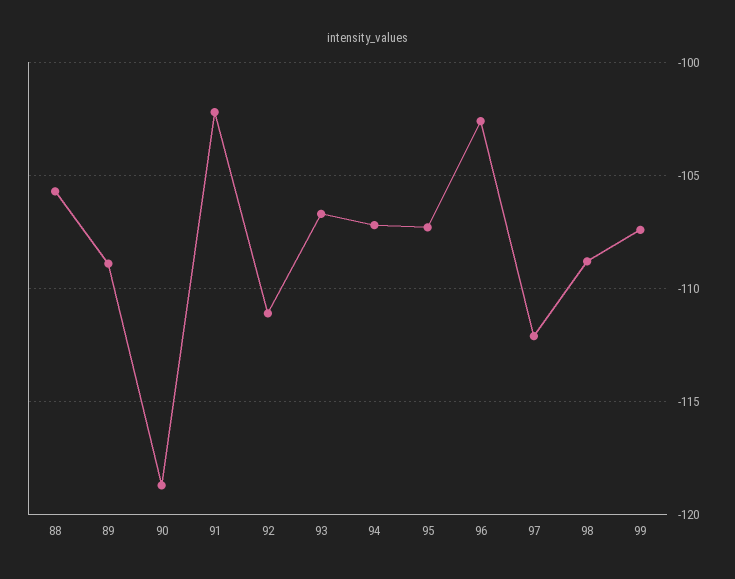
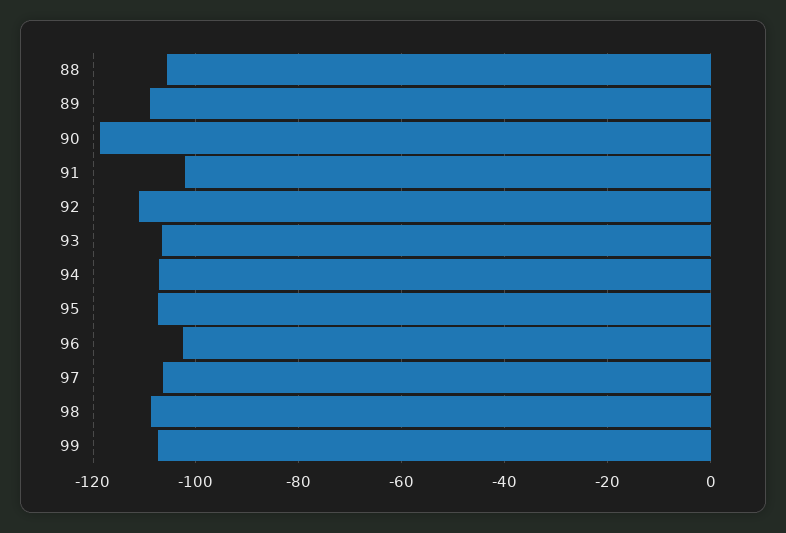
97: -112 -> -106

